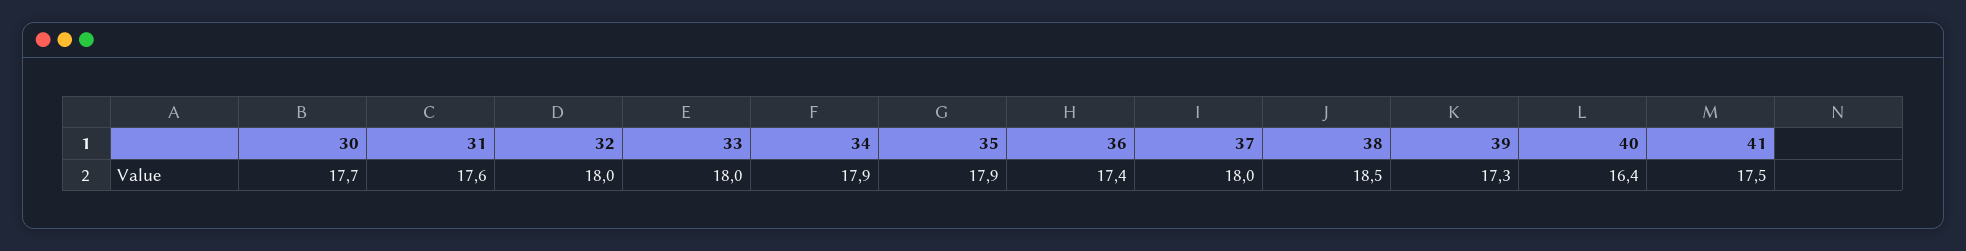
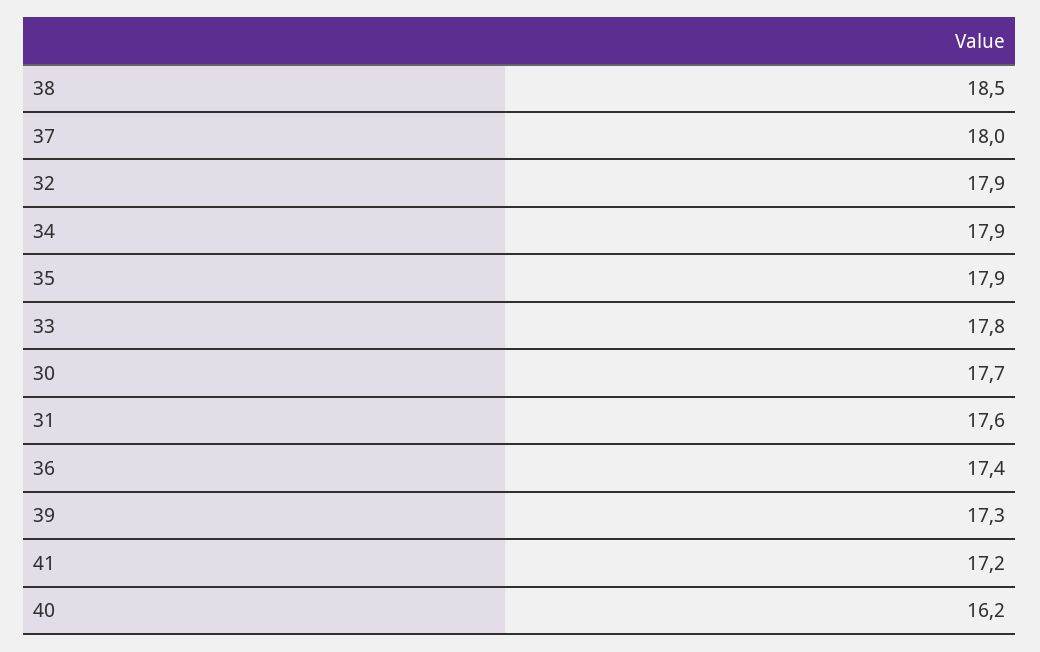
32: 18 -> 17.9
33: 18 -> 17.8
40: 16.4 -> 16.2
41: 17.5 -> 17.2

